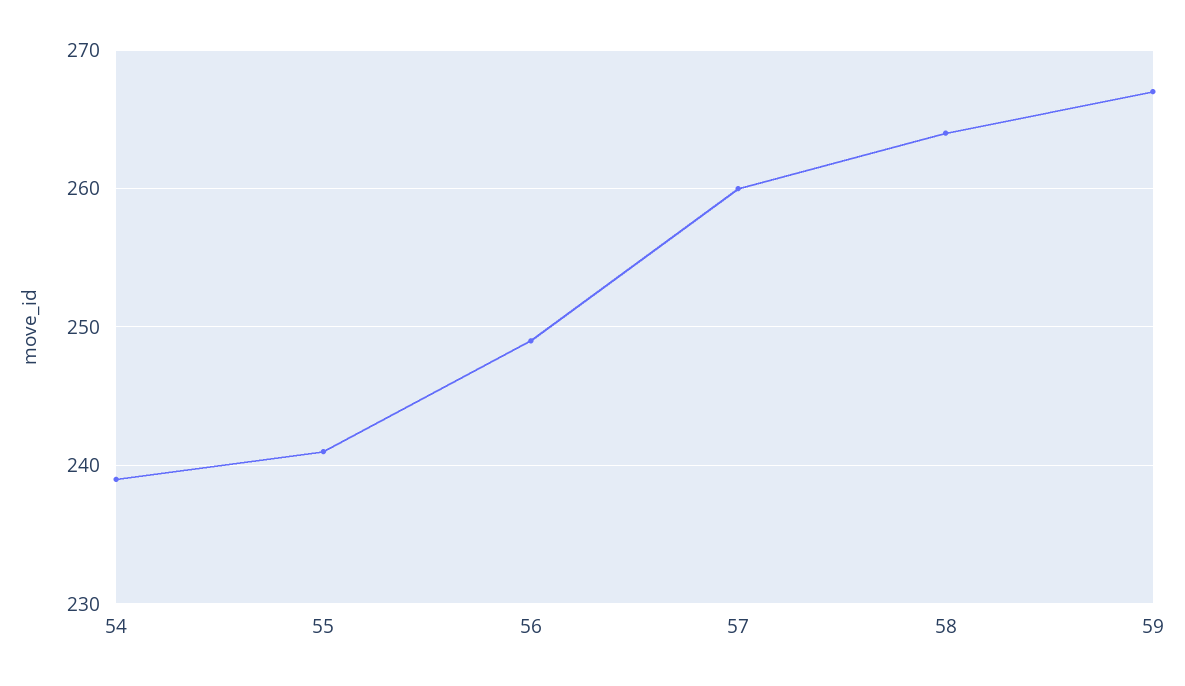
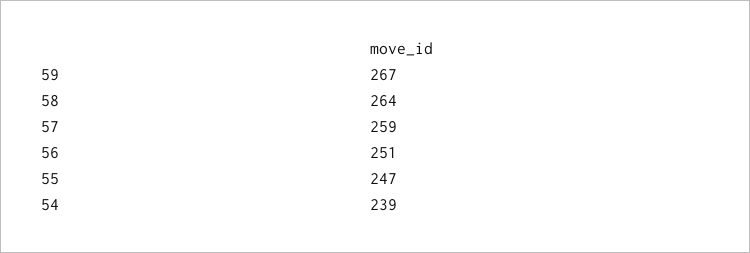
55: 241 -> 247
56: 249 -> 251
57: 260 -> 259

